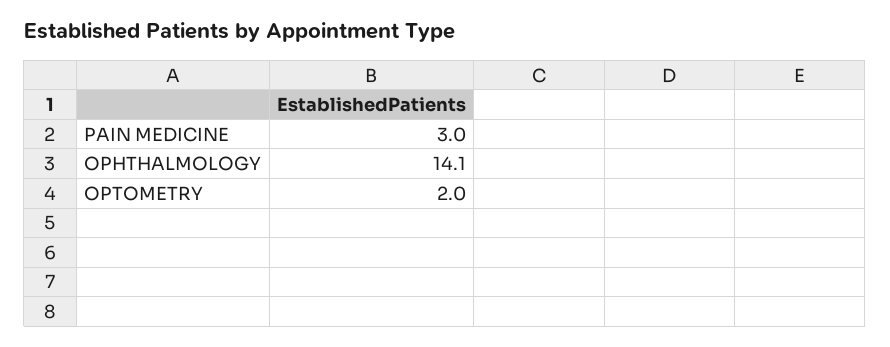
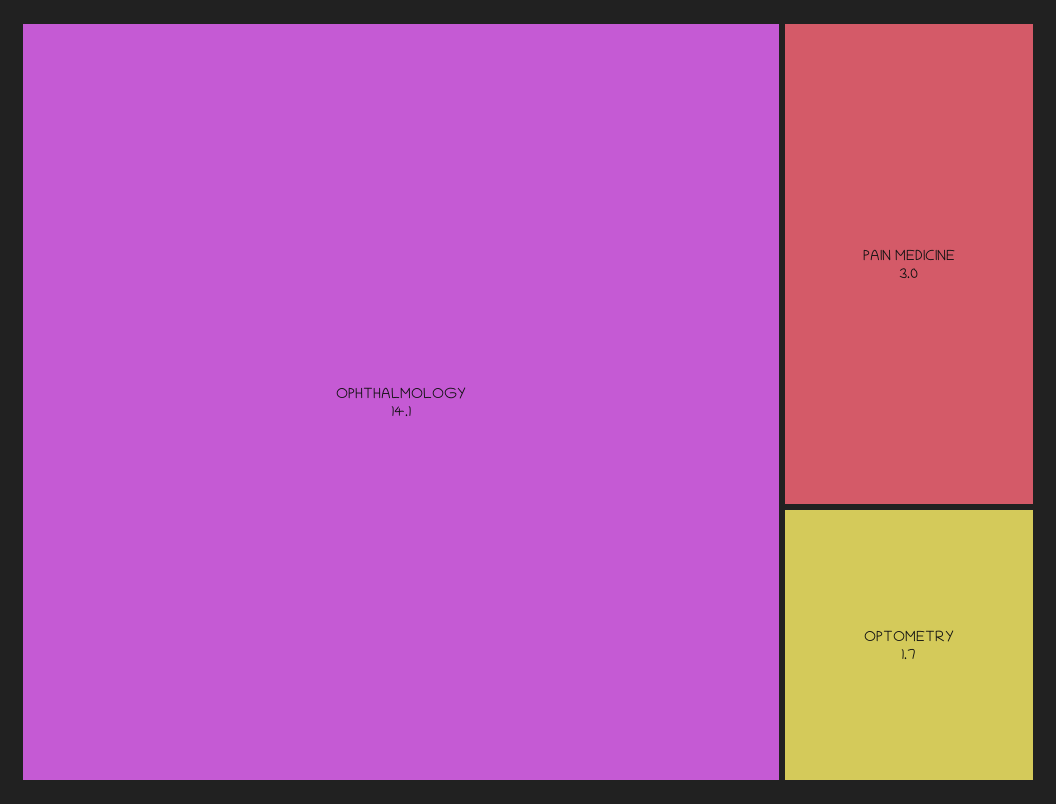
OPTOMETRY: 2 -> 1.7

